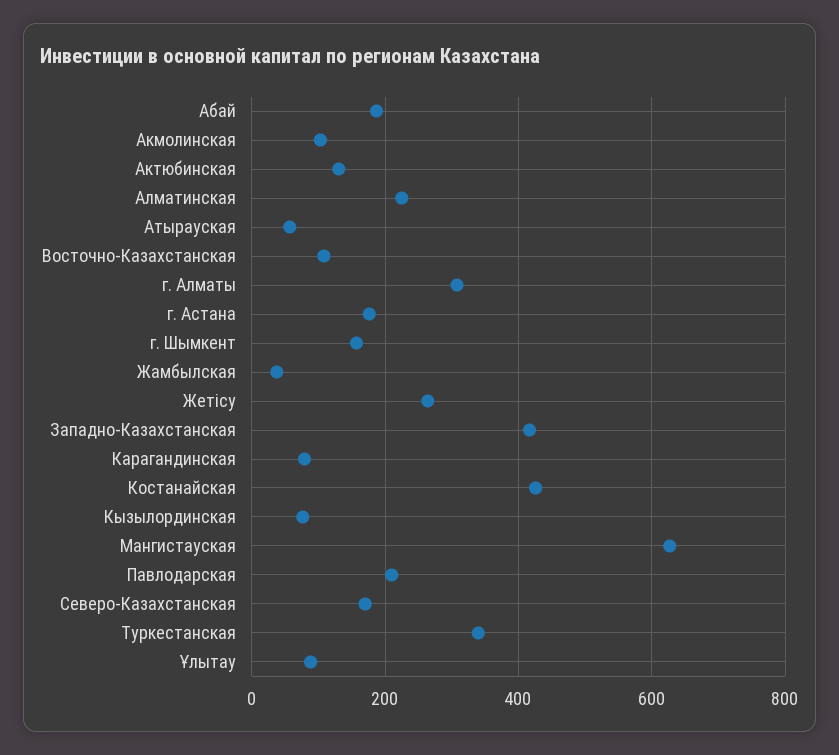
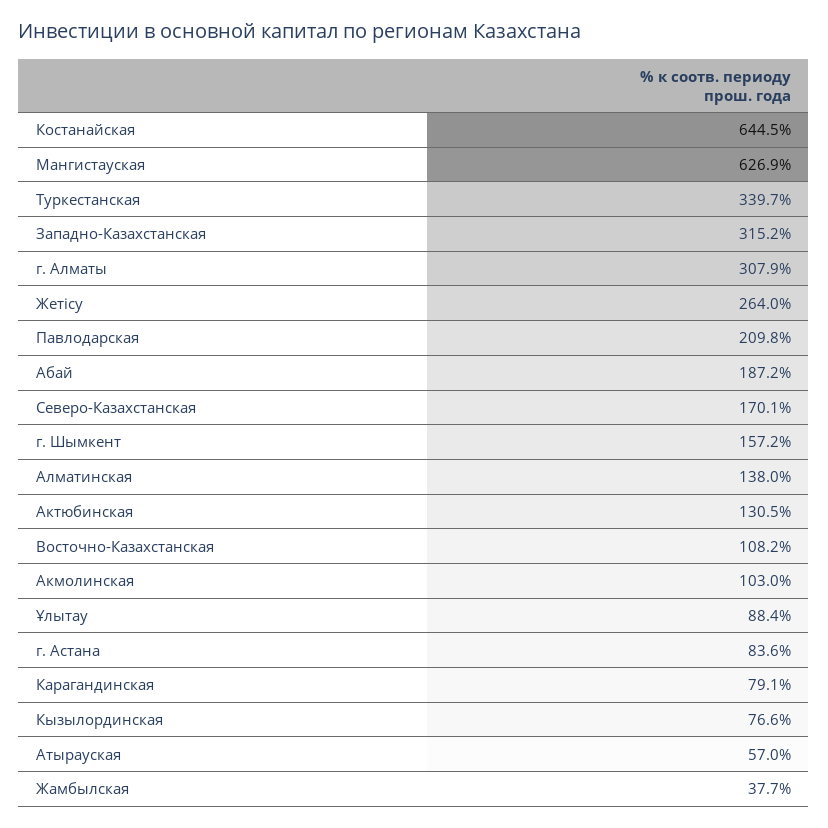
Алматинская: 220 -> 138
г. Астана: 180 -> 83.6
Западно-Казахстанская: 420 -> 315.2
Костанайская: 420 -> 644.5

